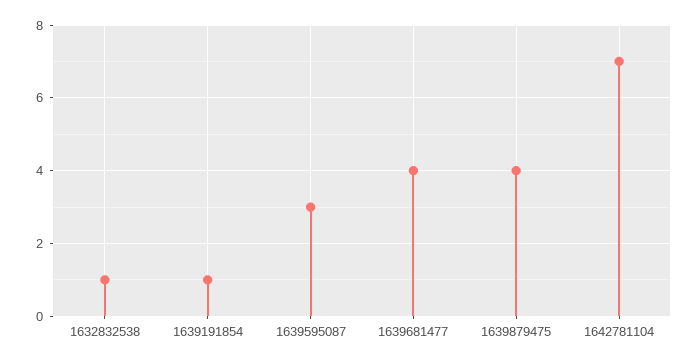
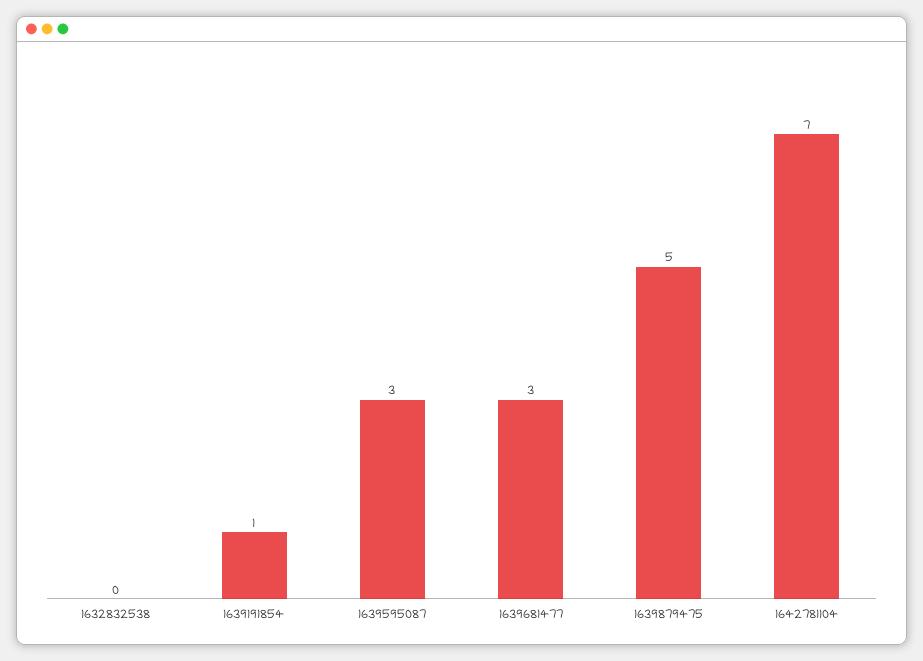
1632832538: 1 -> 0
1639681477: 4 -> 3
1639879475: 4 -> 5

